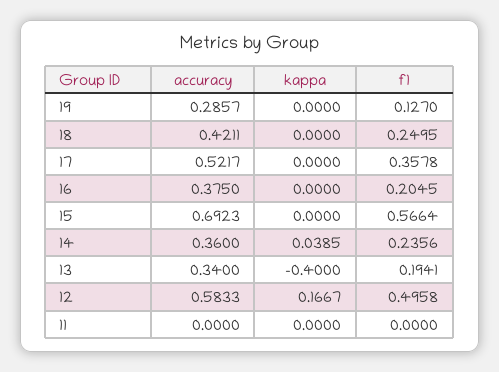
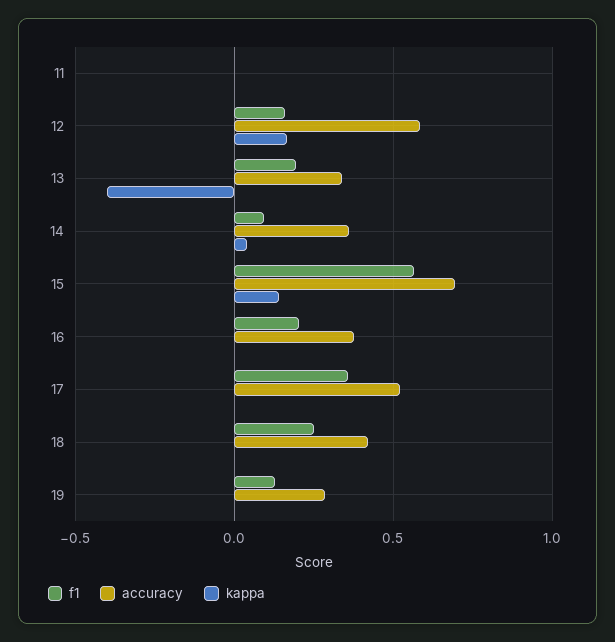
kappa, 15: 0 -> 0.15
f1, 14: 0.2356 -> 0.1
f1, 12: 0.4958 -> 0.15

